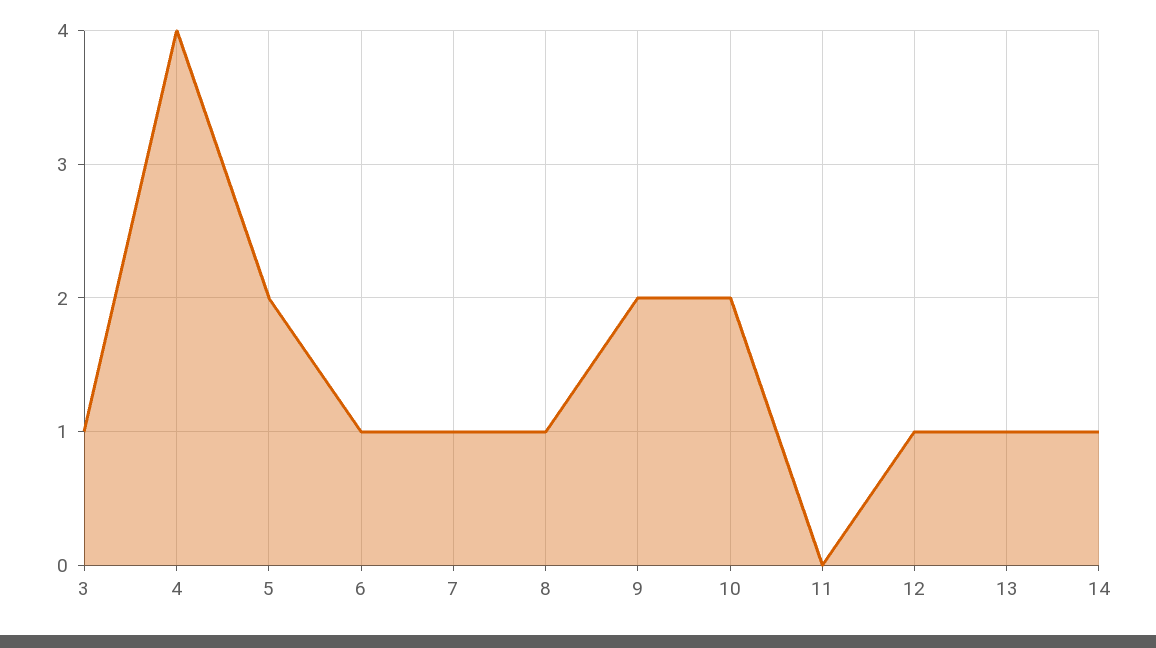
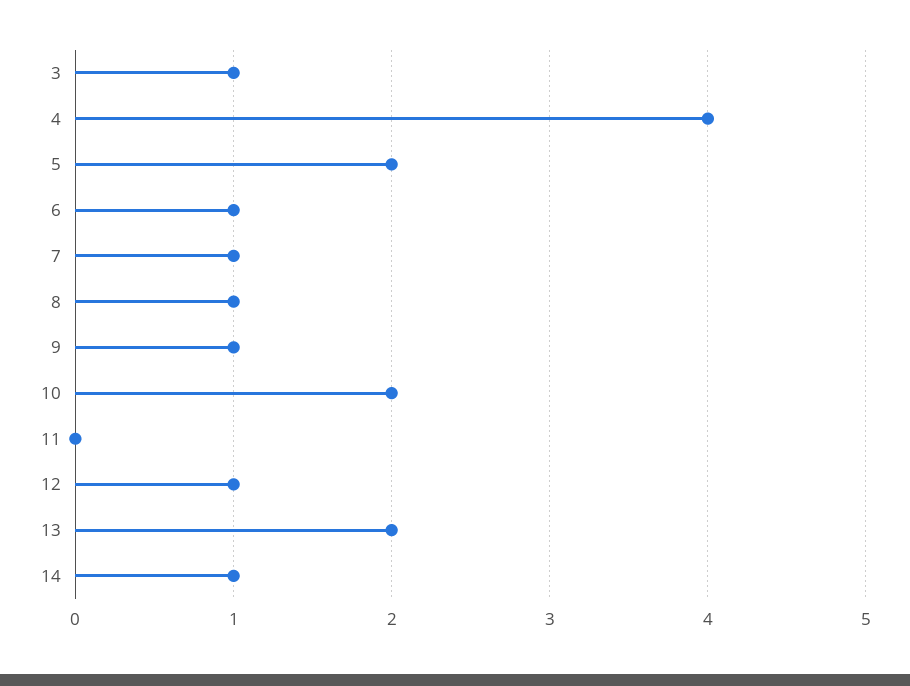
9: 2 -> 1
13: 1 -> 2

